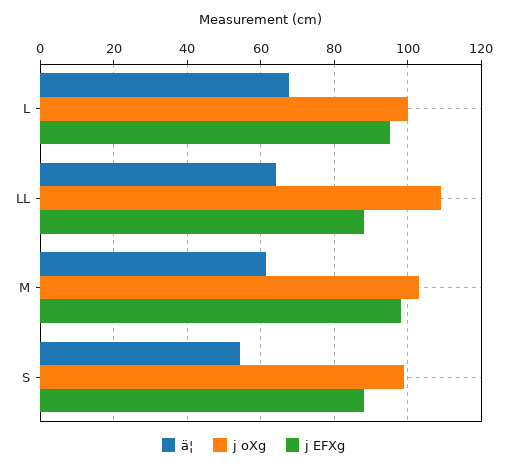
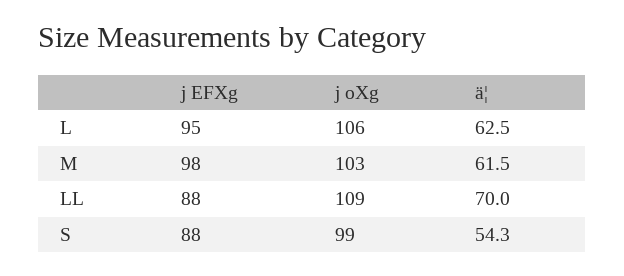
ä¦, L: 68 -> 62.5
j oXg, L: 100 -> 106
ä¦, LL: 64 -> 70

